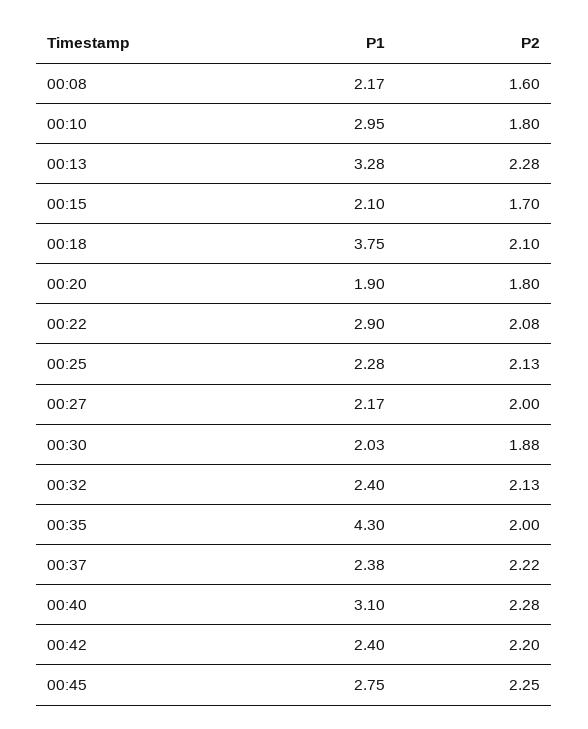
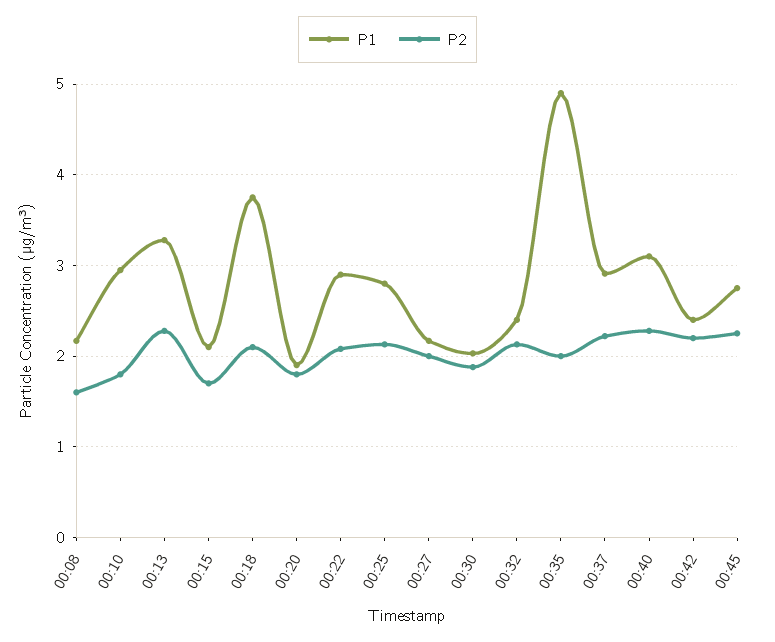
P1, 00:25: 2.28 -> 2.8
P1, 00:35: 4.3 -> 4.9
P1, 00:37: 2.38 -> 2.9

